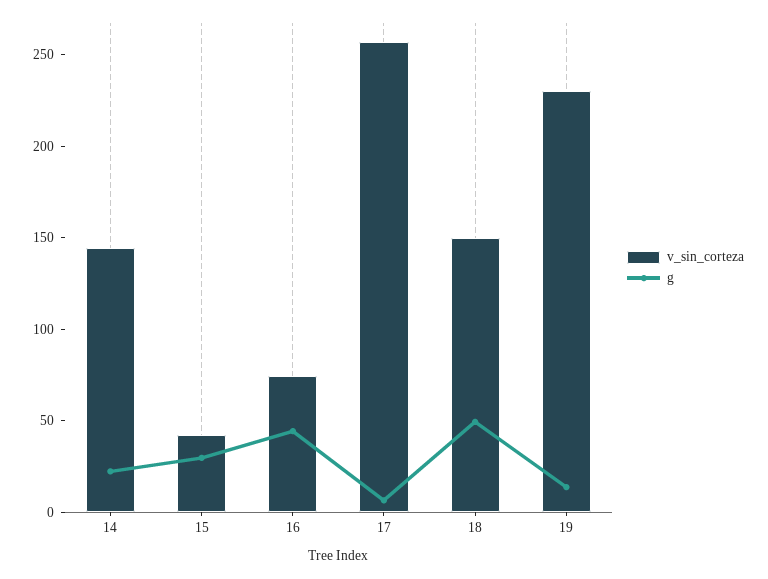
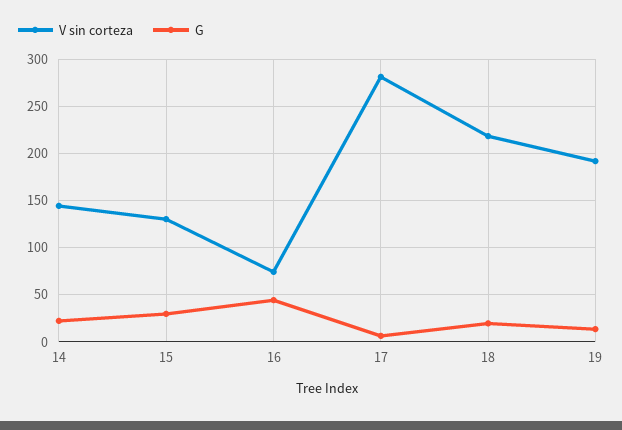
v_sin_corteza, 15: 40 -> 130
v_sin_corteza, 17: 260 -> 280
v_sin_corteza, 18: 150 -> 220
g, 18: 50 -> 20
v_sin_corteza, 19: 230 -> 190

